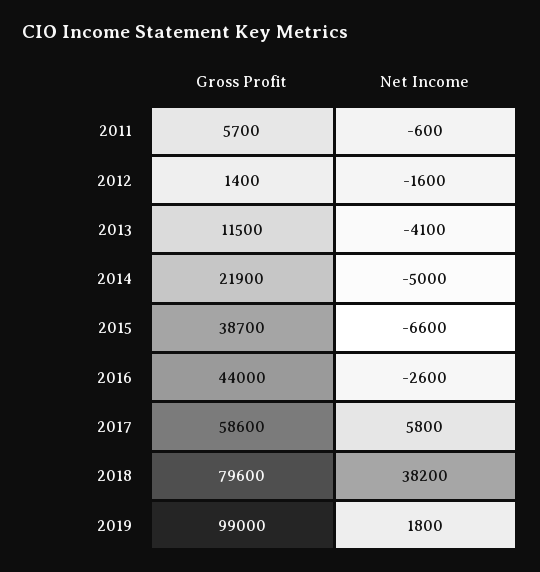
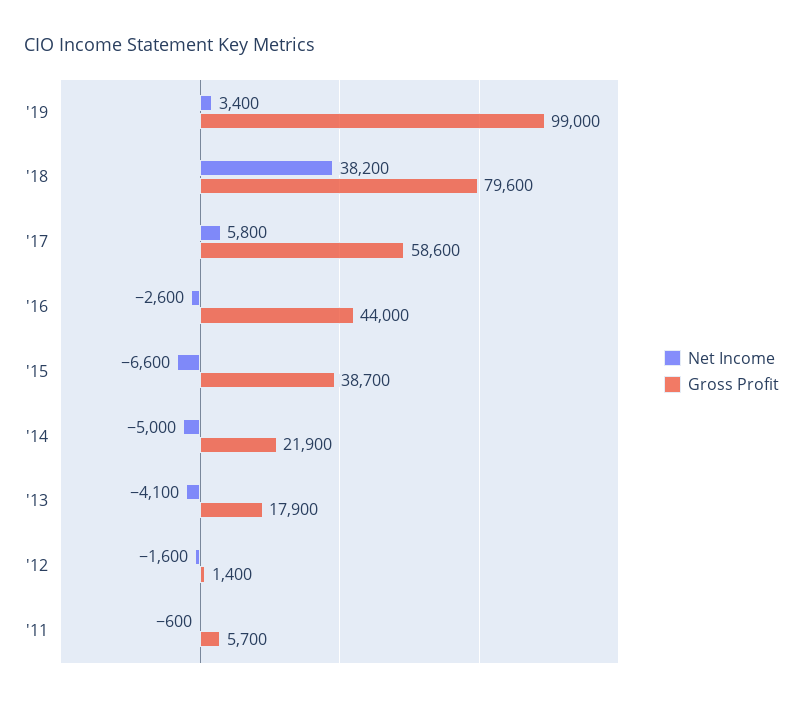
Gross Profit, 2013: 11500 -> 17900
Net Income, 2019: 1800 -> 3400

